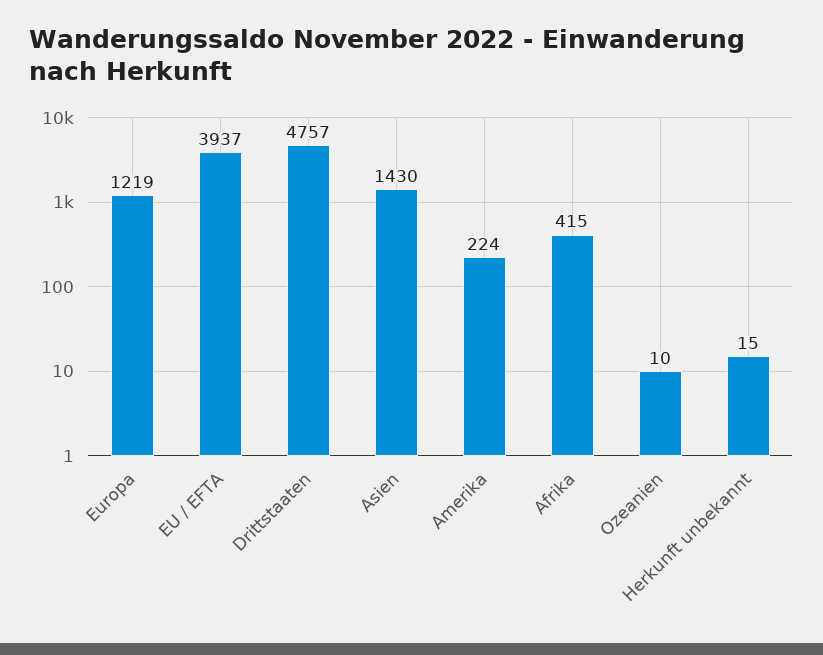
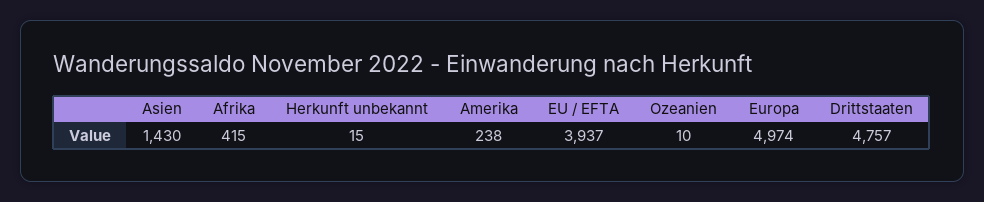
Europa: 1219 -> 4974
Amerika: 224 -> 238

